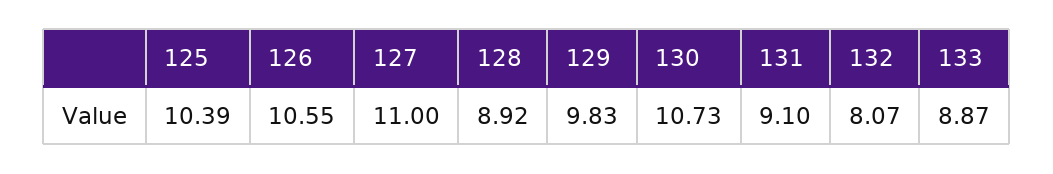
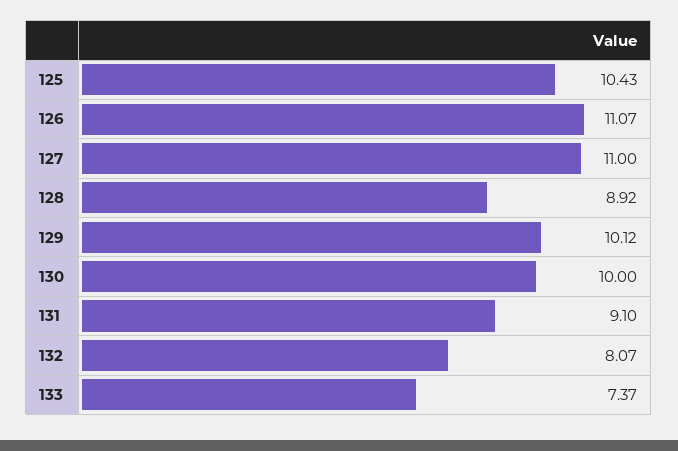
125: 10.39 -> 10.43
126: 10.55 -> 11.07
129: 9.83 -> 10.12
130: 10.73 -> 10
133: 8.87 -> 7.37

